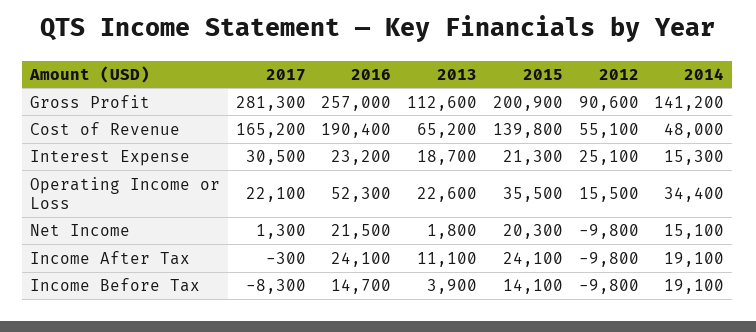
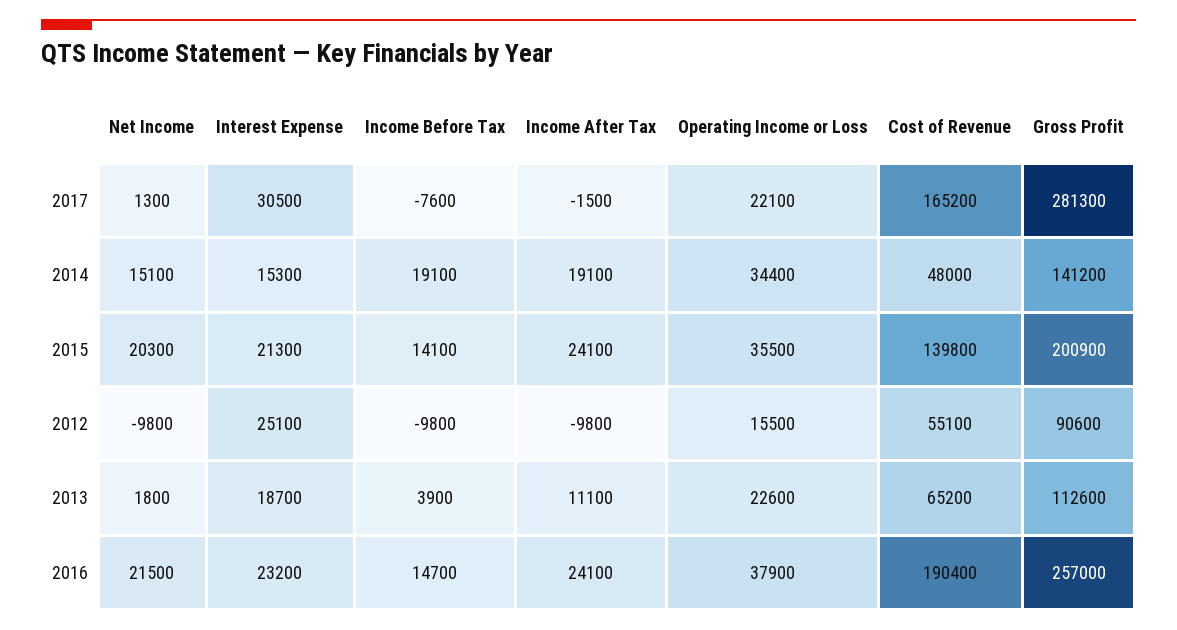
2016, Operating Income or Loss: 52300 -> 37900
2017, Income After Tax: -300 -> -1500
2017, Income Before Tax: -8300 -> -7600

